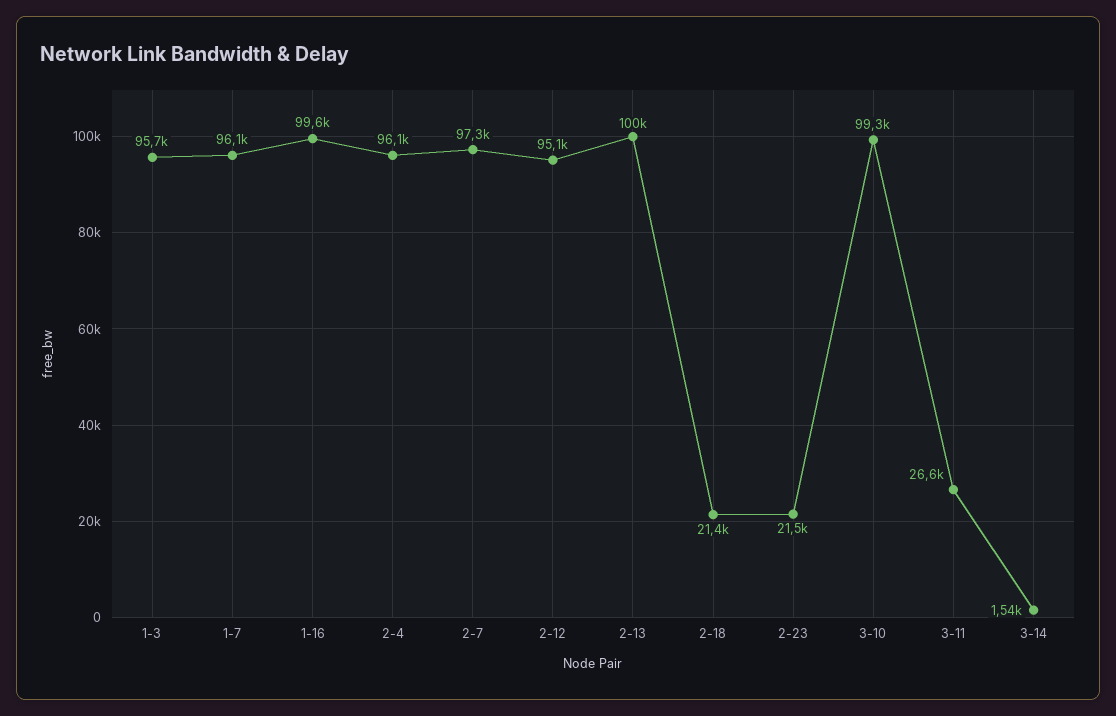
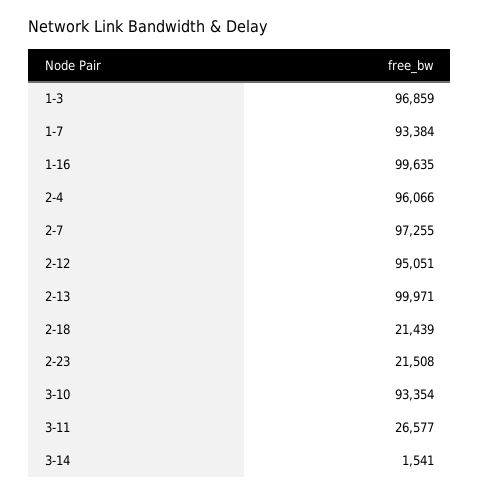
1-3: 95700 -> 96859
1-7: 96100 -> 93384
3-10: 99300 -> 93354

